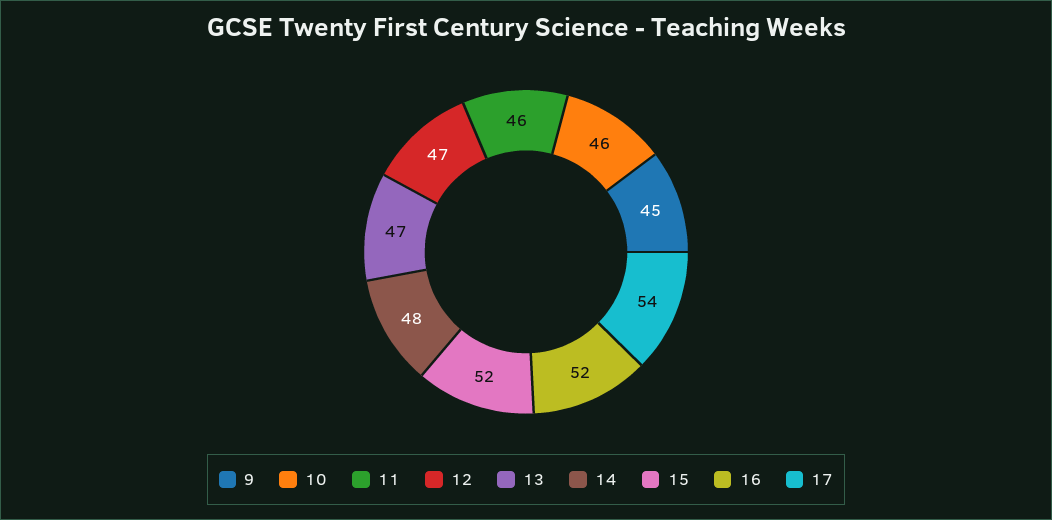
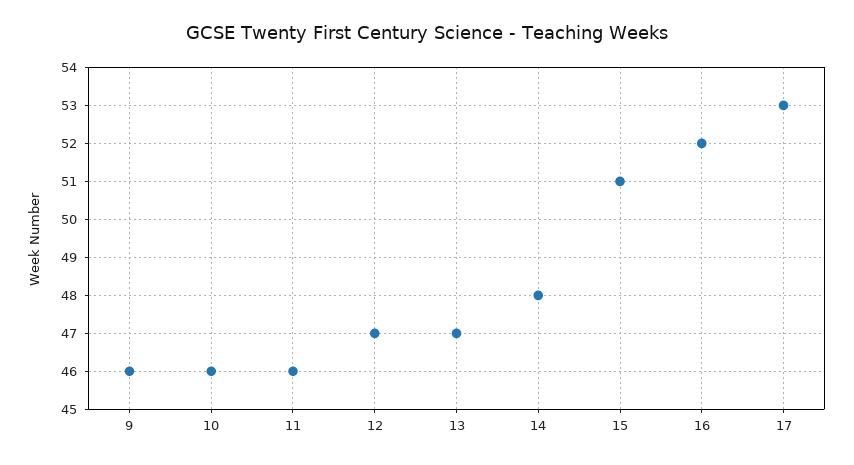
9: 45 -> 46
15: 52 -> 51
17: 54 -> 53

